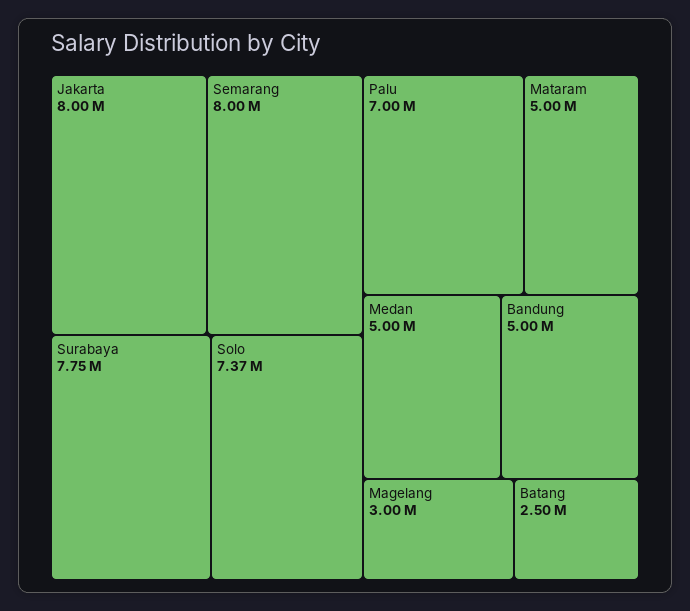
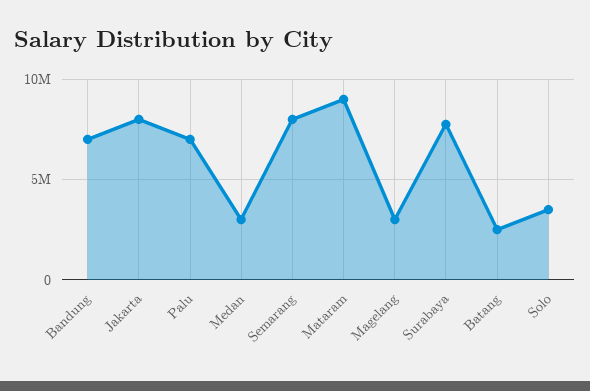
Solo: 7370000 -> 3500000
Mataram: 5000000 -> 9000000
Medan: 5000000 -> 3000000
Bandung: 5000000 -> 7000000

